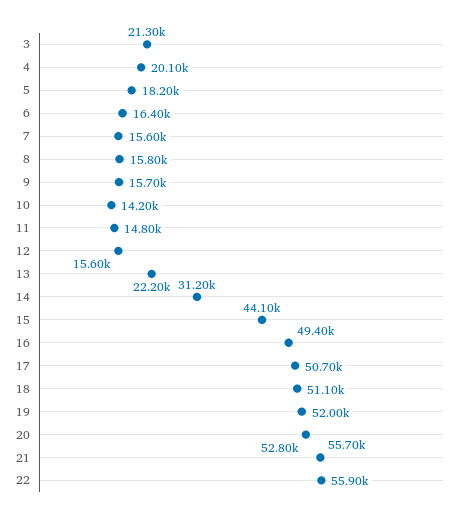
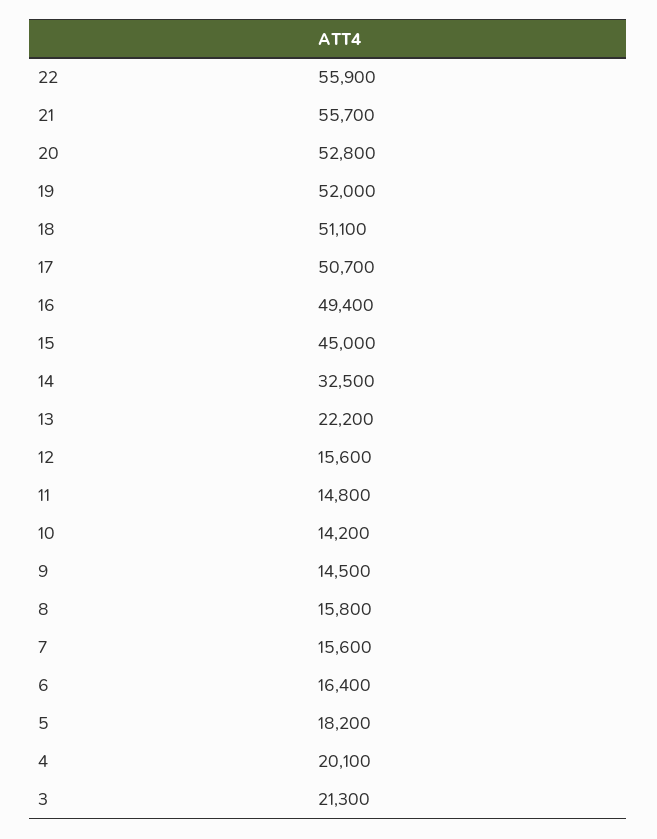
9: 15700 -> 14500
14: 31200 -> 32500
15: 44100 -> 45000

